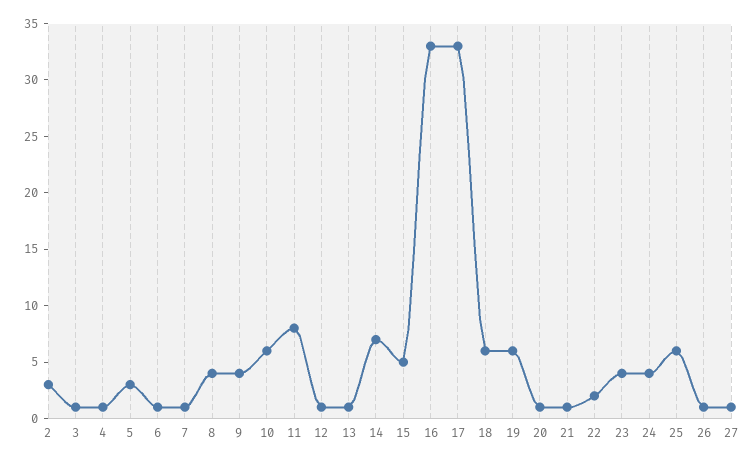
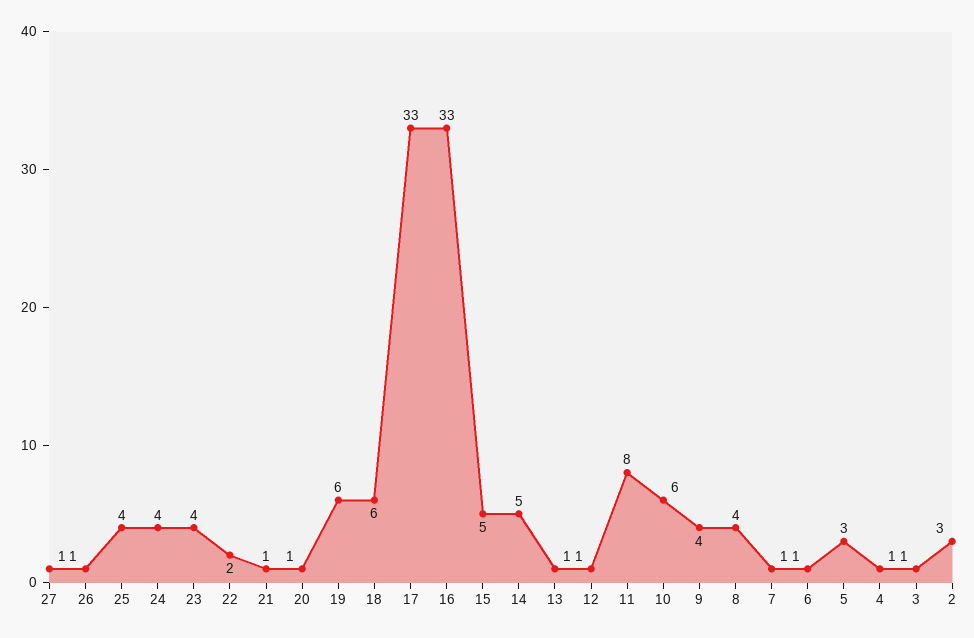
14: 7 -> 5
25: 6 -> 4

